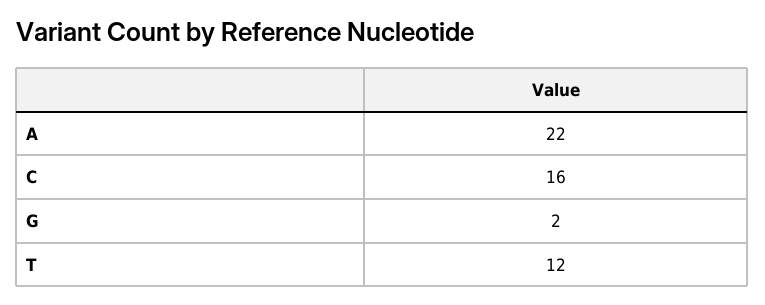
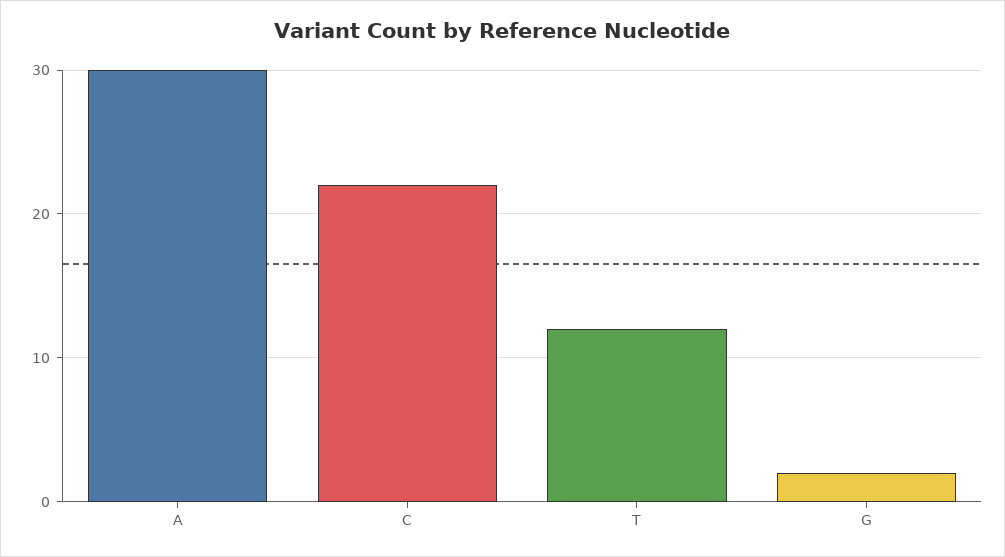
A: 22 -> 30
C: 16 -> 22

